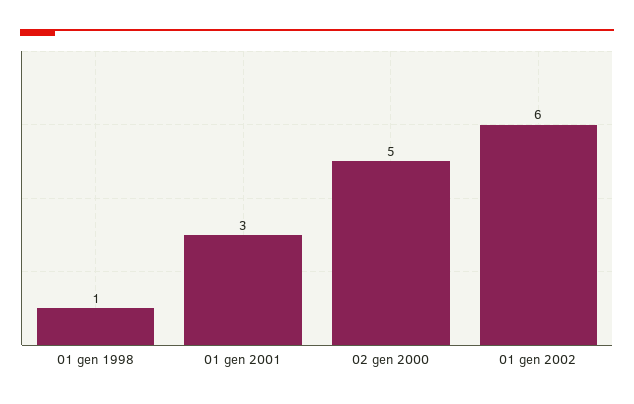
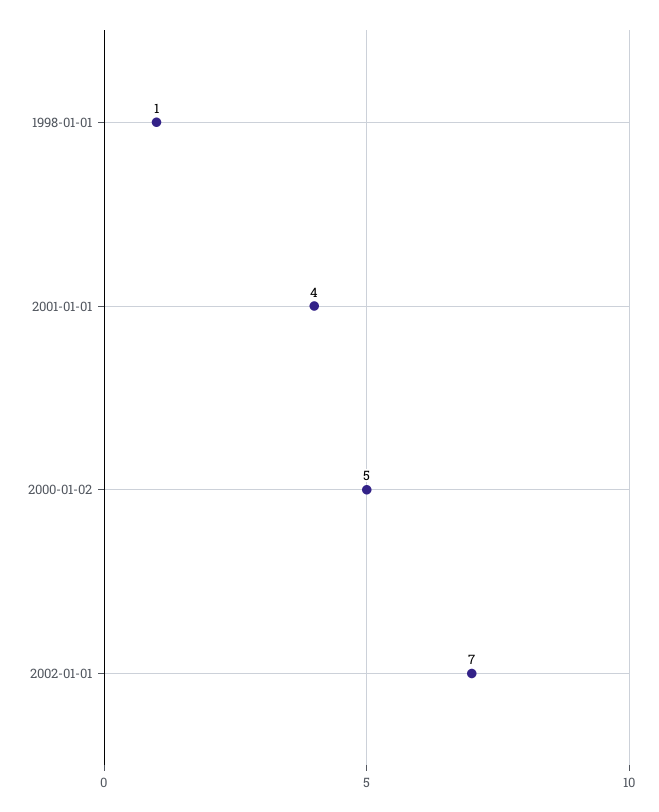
01 gen 2001: 3 -> 4
01 gen 2002: 6 -> 7

